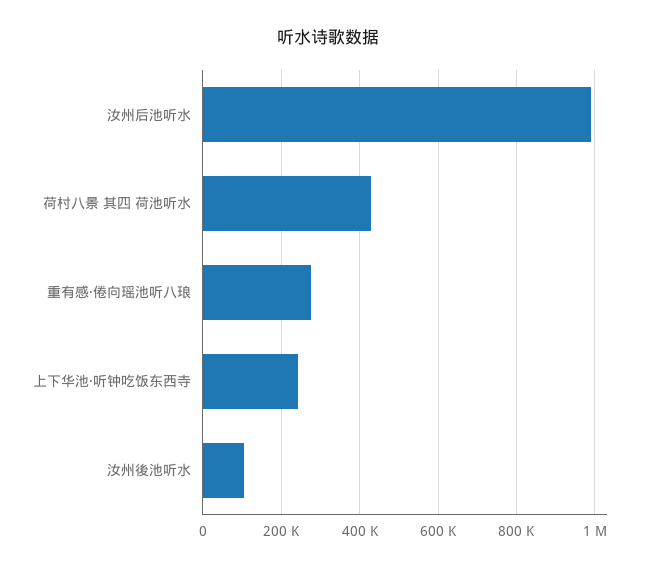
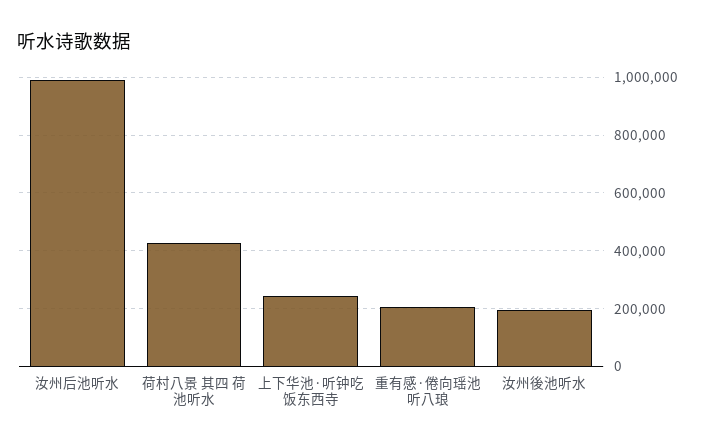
重有感·倦向瑶池听八琅: 280000 -> 200000
汝州後池听水: 100000 -> 200000

